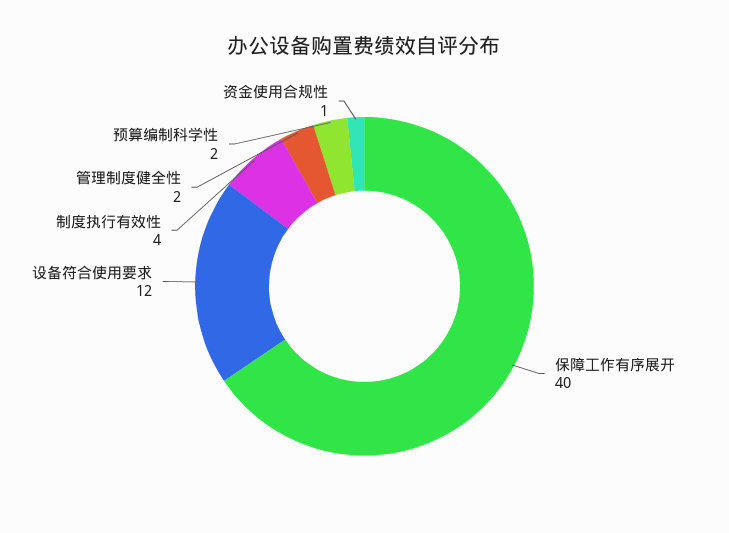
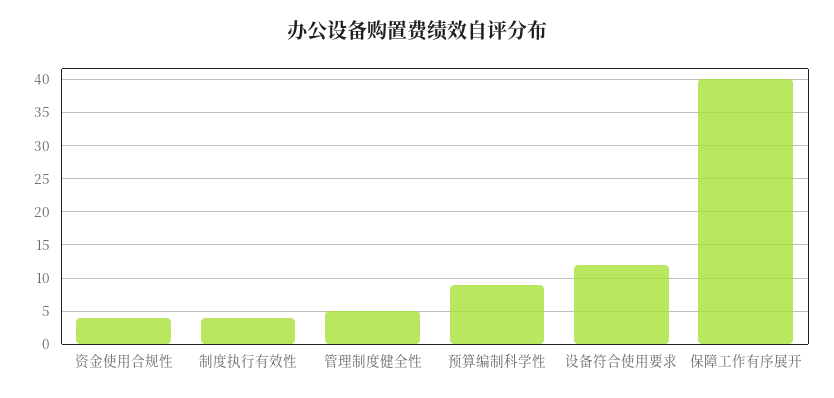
管理制度健全性: 2 -> 5
预算编制科学性: 2 -> 9
资金使用合规性: 1 -> 4

